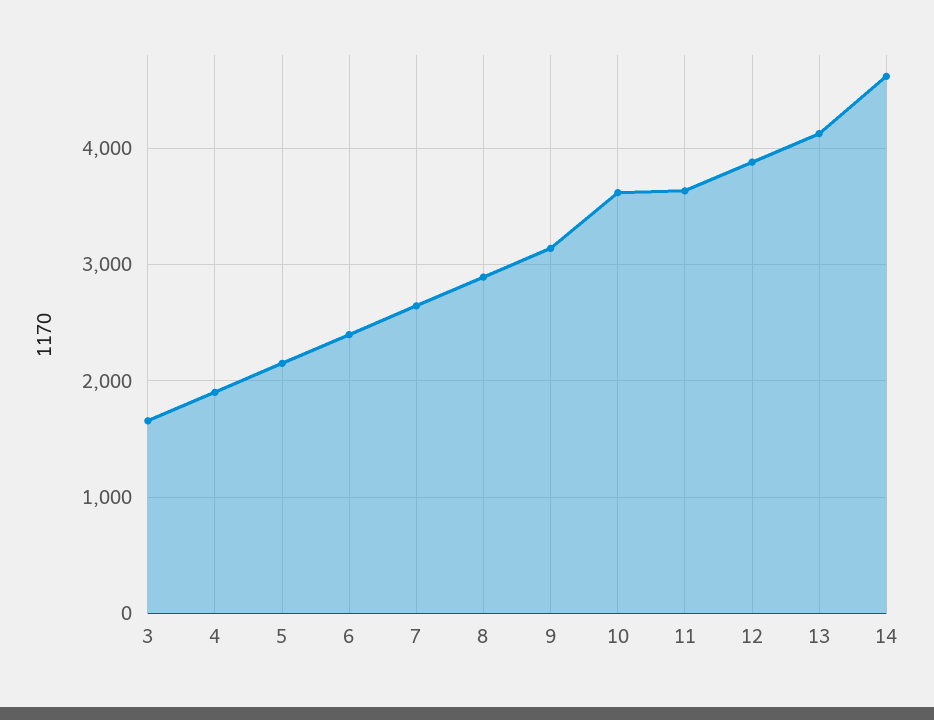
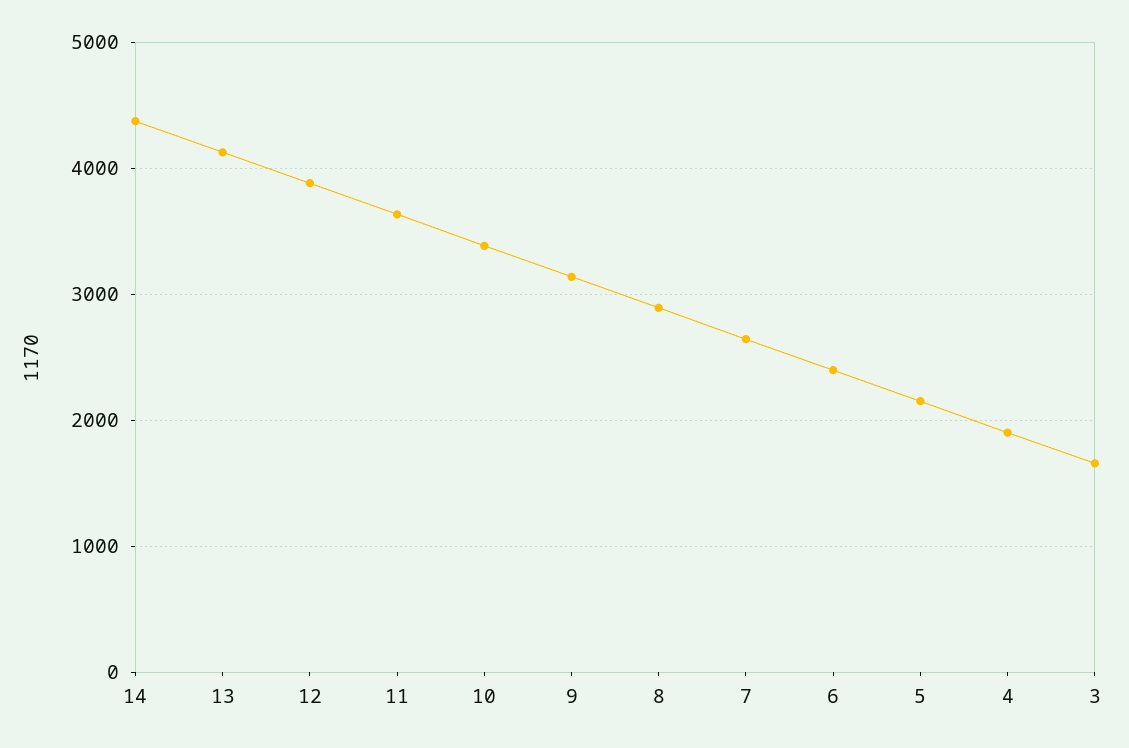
10: 3600 -> 3400
14: 4600 -> 4400

